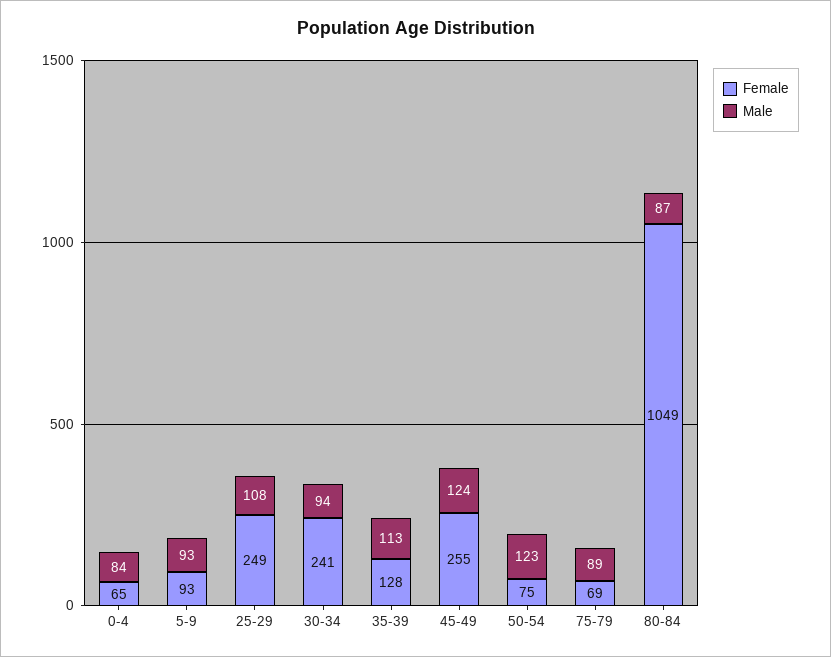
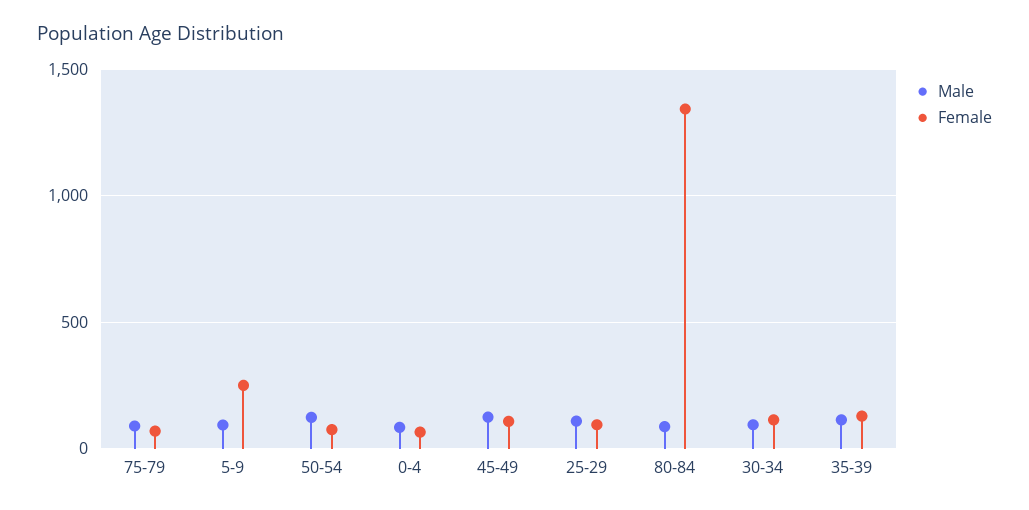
Female, 5-9: 93 -> 250
Female, 25-29: 249 -> 100
Female, 30-34: 241 -> 100
Female, 45-49: 255 -> 100
Female, 80-84: 1049 -> 1350

